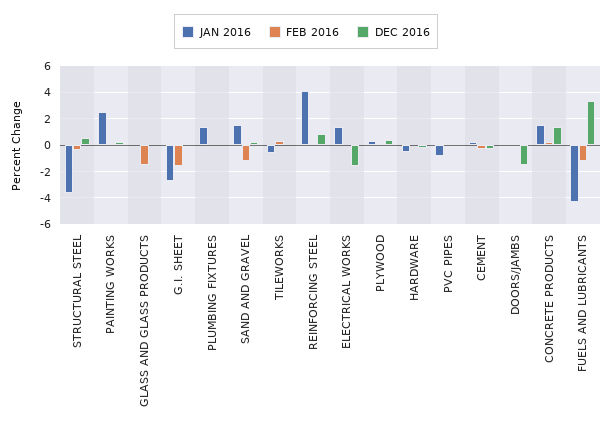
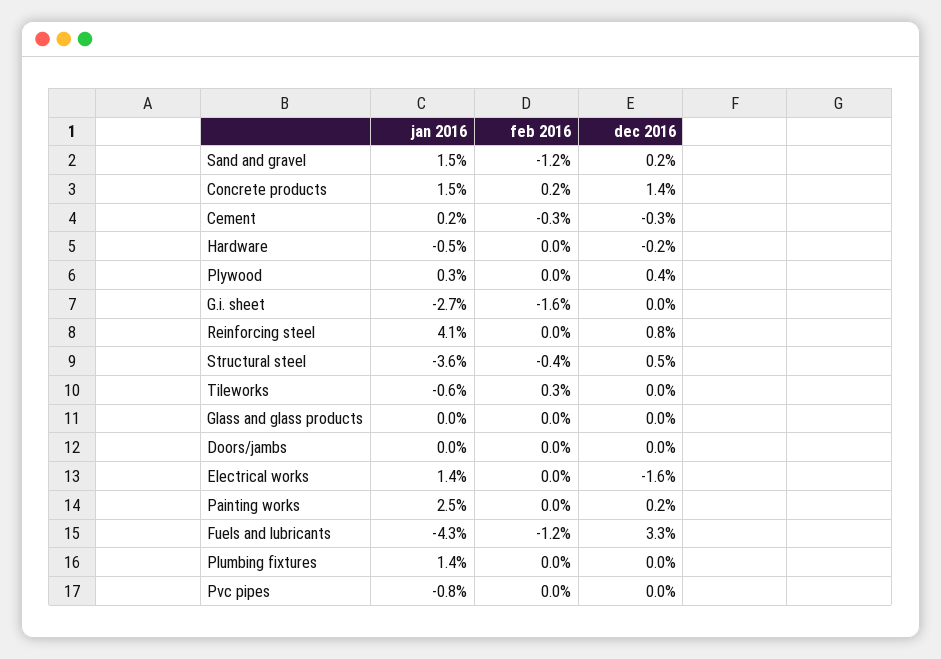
FEB 2016, GLASS AND GLASS PRODUCTS: -1.5 -> 0
DEC 2016, DOORS/JAMBS: -1.5 -> 0

